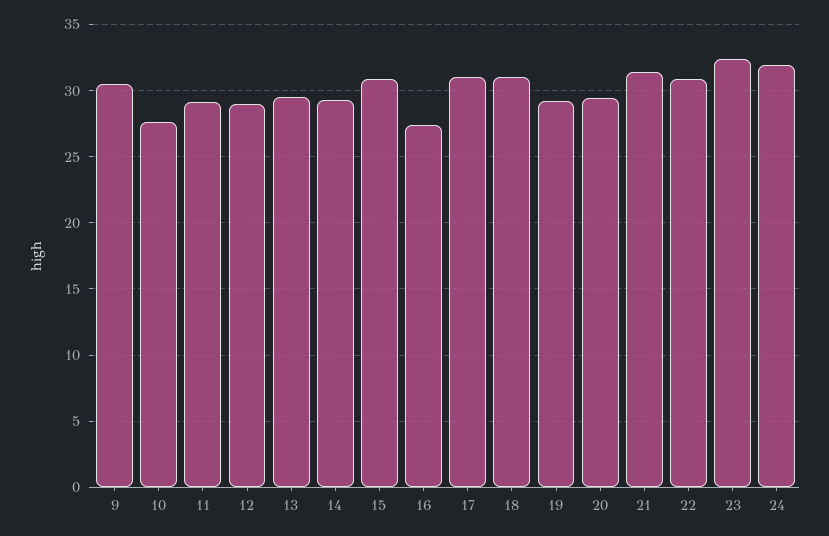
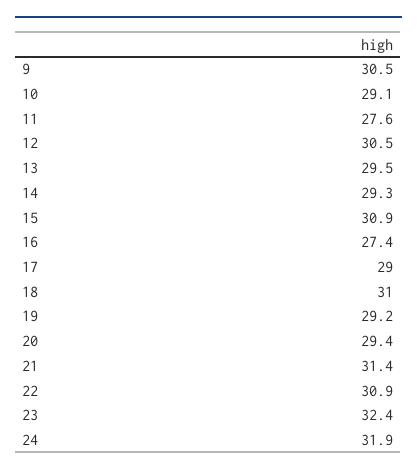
10: 27.5 -> 29.1
11: 29 -> 27.6
12: 29 -> 30.5
17: 31 -> 29

